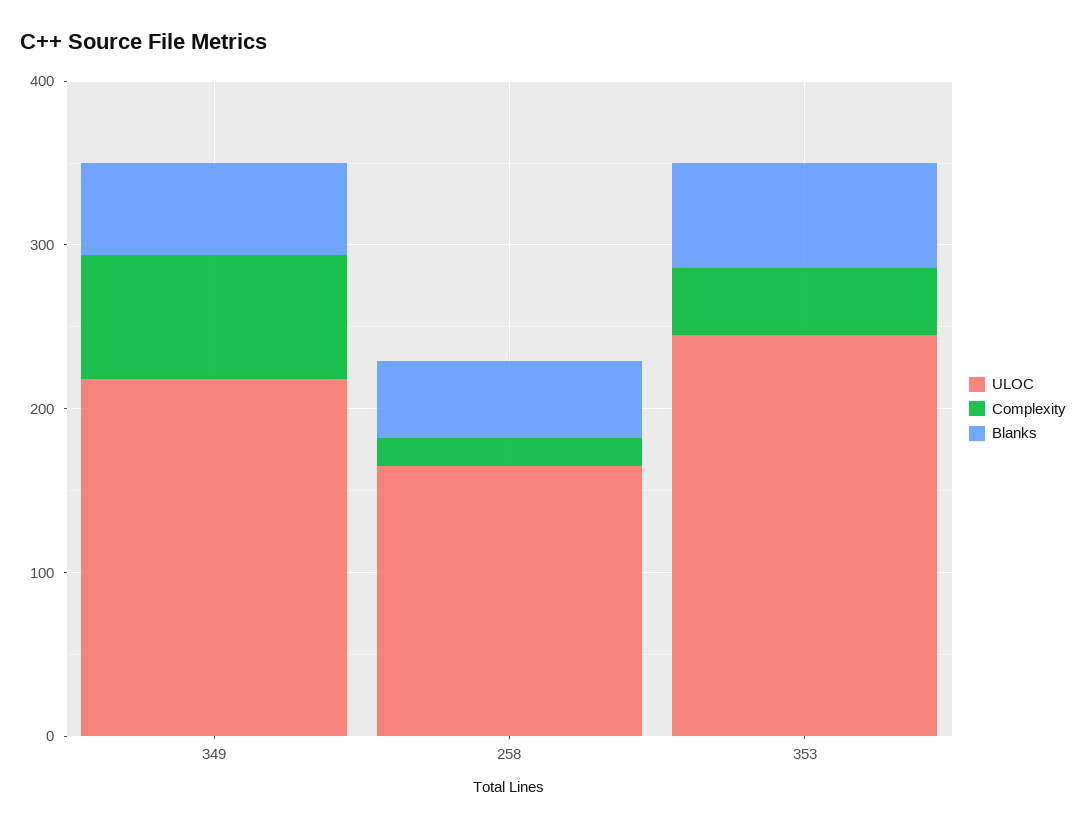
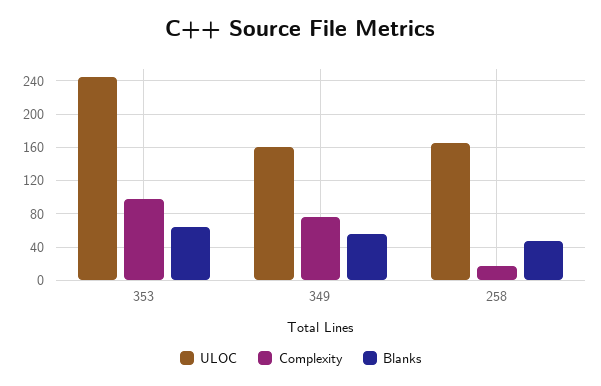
ULOC, 349: 220 -> 160
Complexity, 353: 40 -> 100

